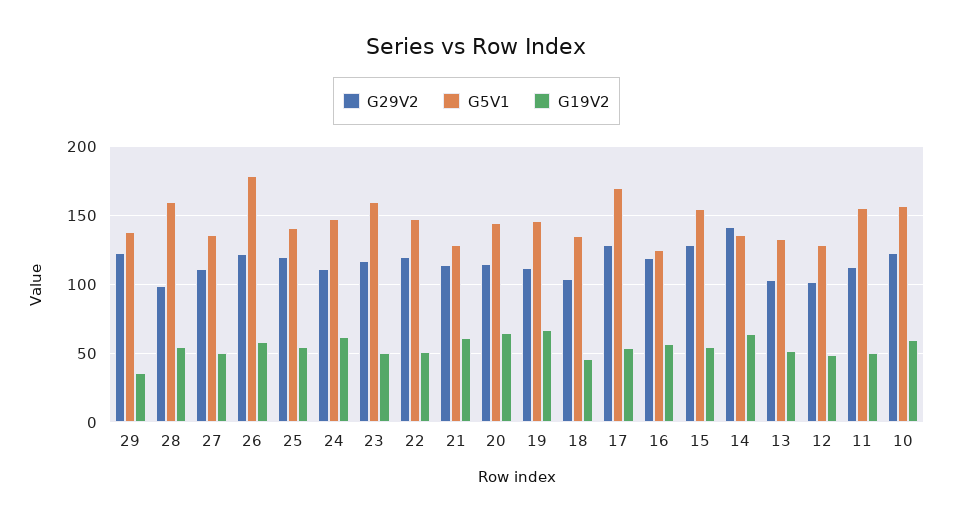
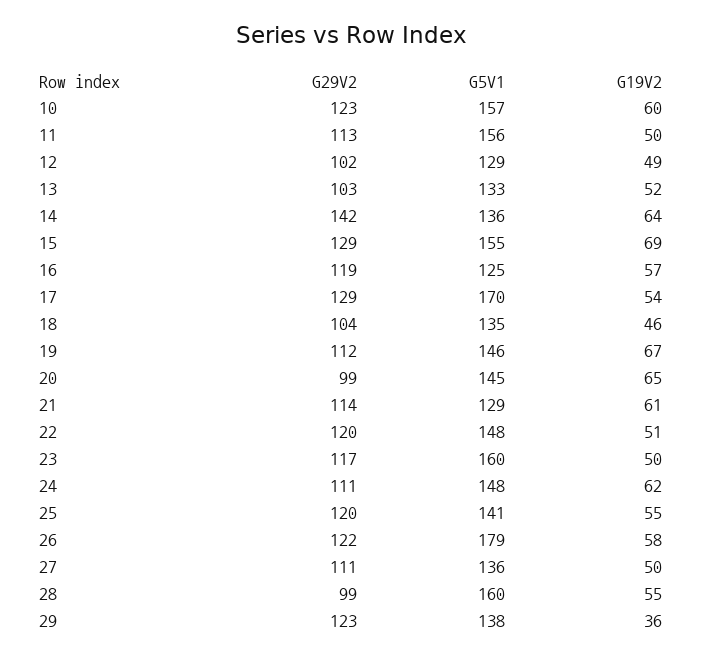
G29V2, 20: 115 -> 99
G19V2, 15: 55 -> 69

